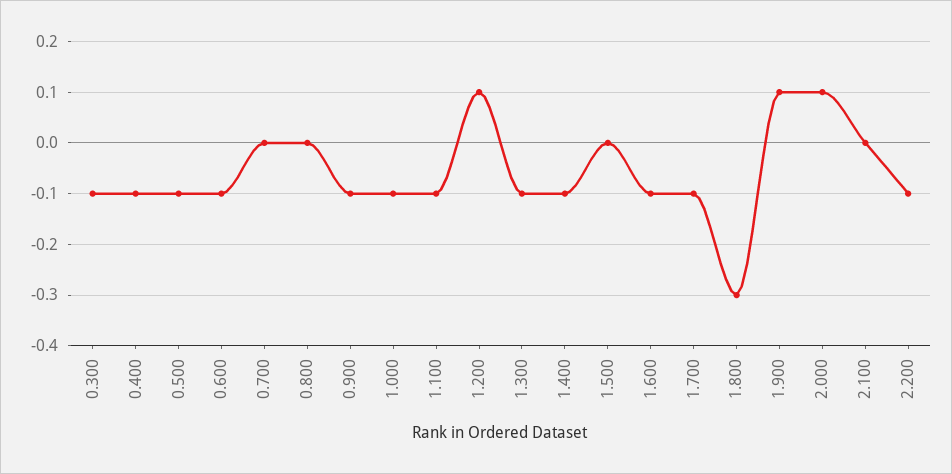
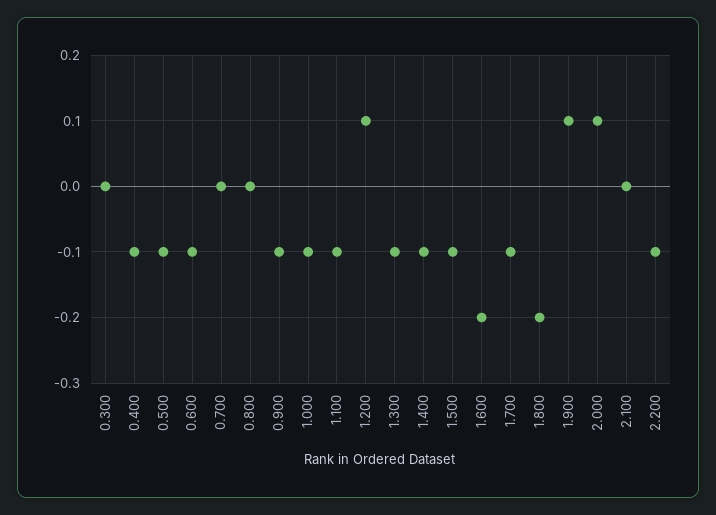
0.300: -0.1 -> 0
1.500: 0 -> -0.1
1.600: -0.1 -> -0.2
1.800: -0.3 -> -0.2

